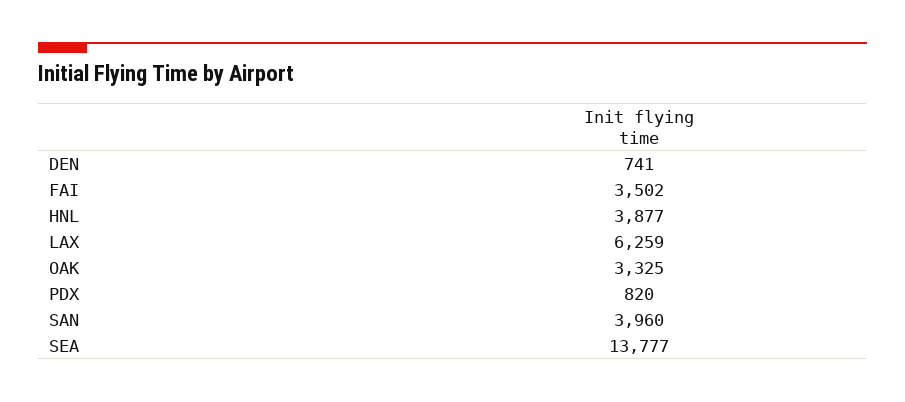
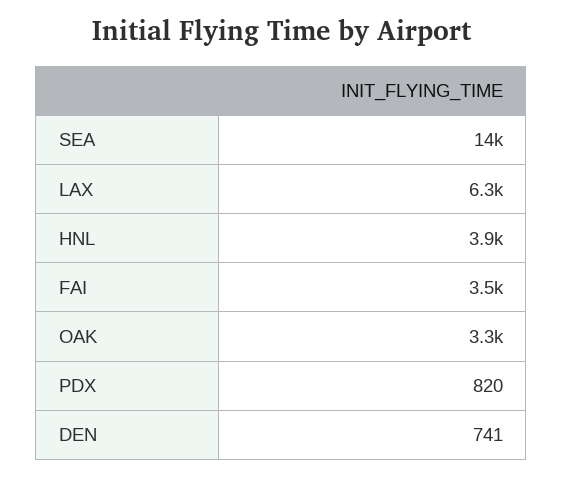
SAN: 3960 -> none

